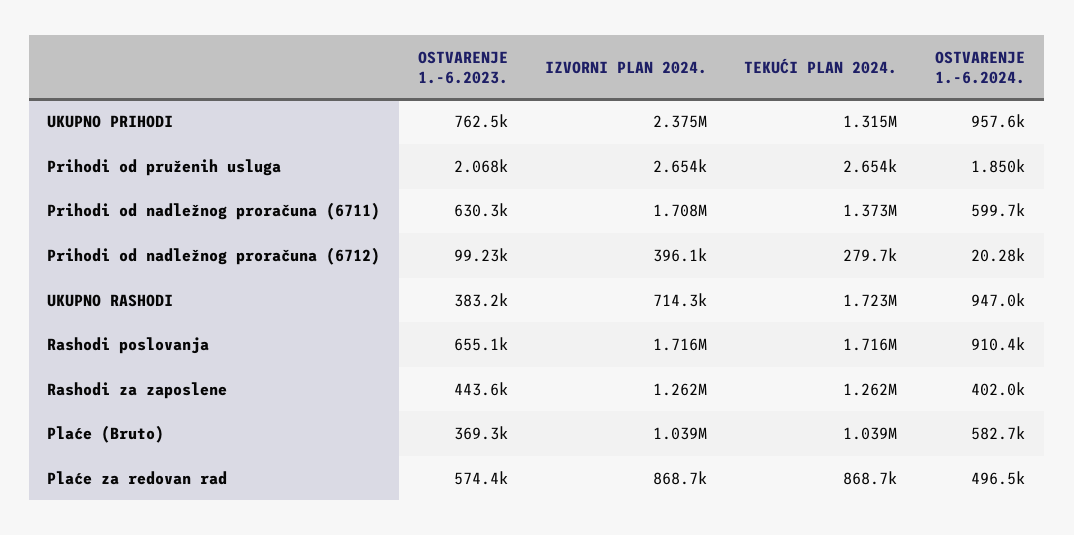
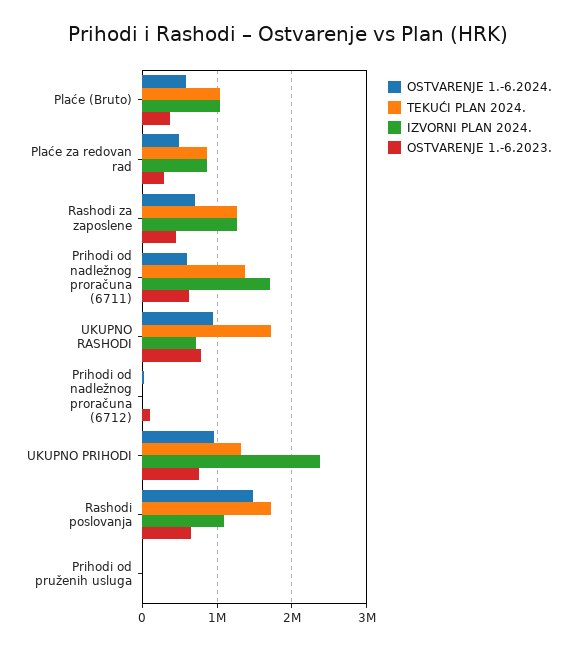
IZVORNI PLAN 2024., Prihodi od nadležnog proračuna (6712): 396100 -> 0
TEKUĆI PLAN 2024., Prihodi od nadležnog proračuna (6712): 279700 -> 0
OSTVARENJE 1.-6.2023., UKUPNO RASHODI: 383200 -> 800000
IZVORNI PLAN 2024., Rashodi poslovanja: 1716000 -> 1100000
OSTVARENJE 1.-6.2024., Rashodi poslovanja: 910400 -> 1500000
OSTVARENJE 1.-6.2024., Rashodi za zaposlene: 402000 -> 700000
OSTVARENJE 1.-6.2023., Plaće za redovan rad: 574400 -> 300000

